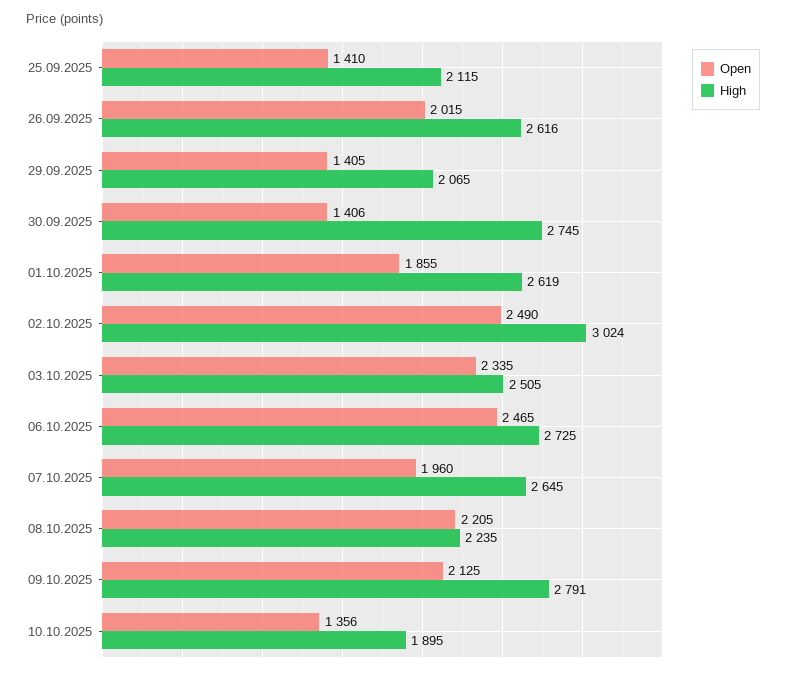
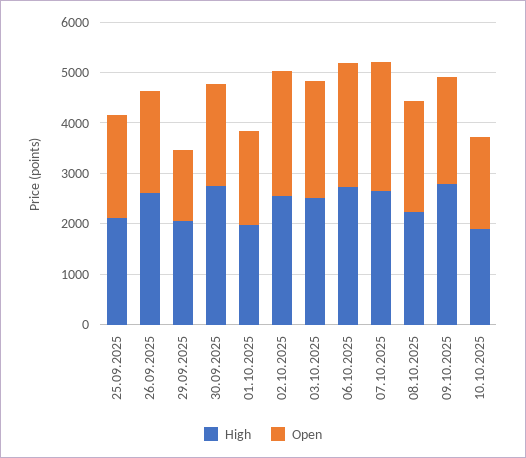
Open, 25.09.2025: 1410 -> 2000
Open, 30.09.2025: 1406 -> 2000
High, 01.10.2025: 2619 -> 2000
High, 02.10.2025: 3024 -> 2600
Open, 07.10.2025: 1960 -> 2600
Open, 10.10.2025: 1356 -> 1800

